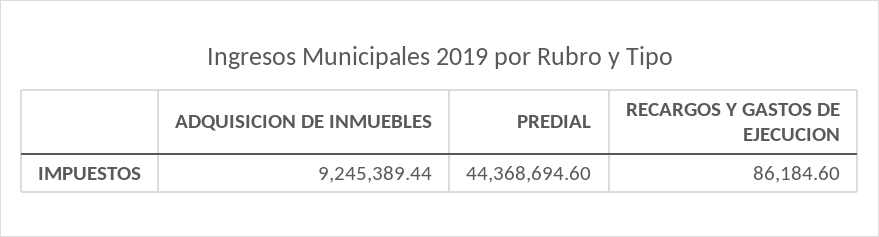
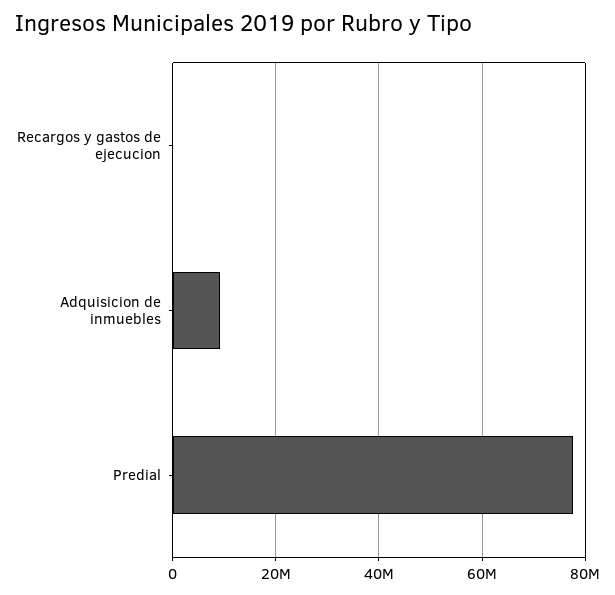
PREDIAL: 44368694.6 -> 78000000

